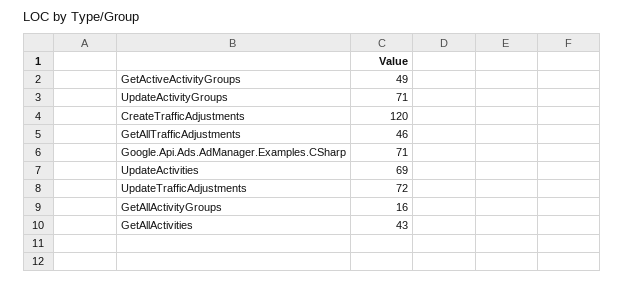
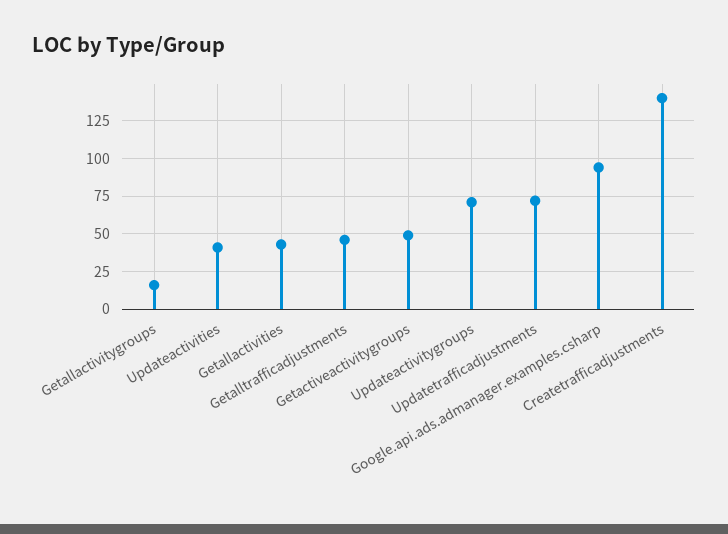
CreateTrafficAdjustments: 120 -> 140
Google.Api.Ads.AdManager.Examples.CSharp: 71 -> 95
UpdateActivities: 69 -> 40

